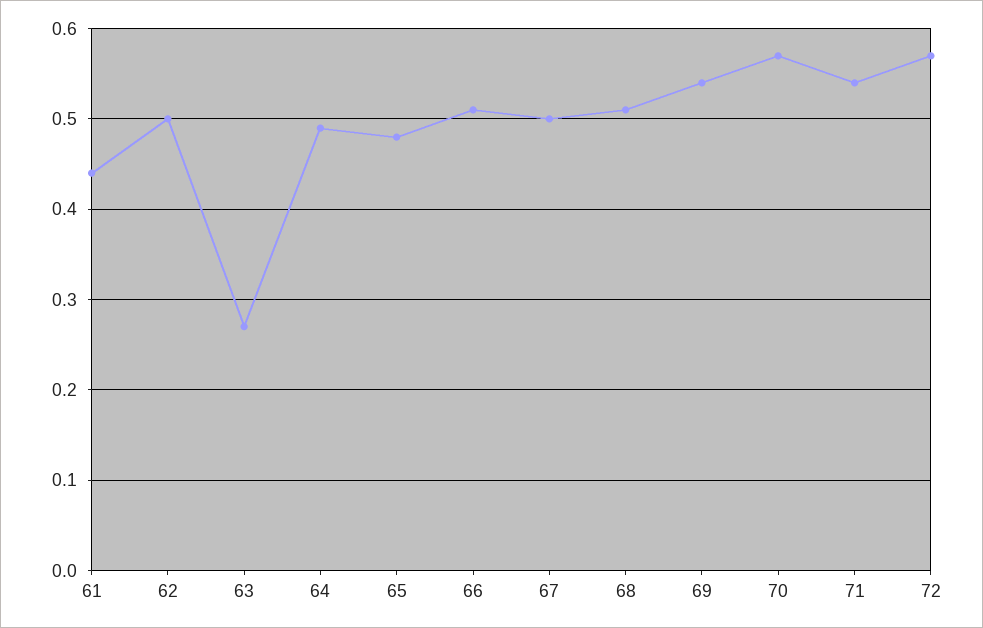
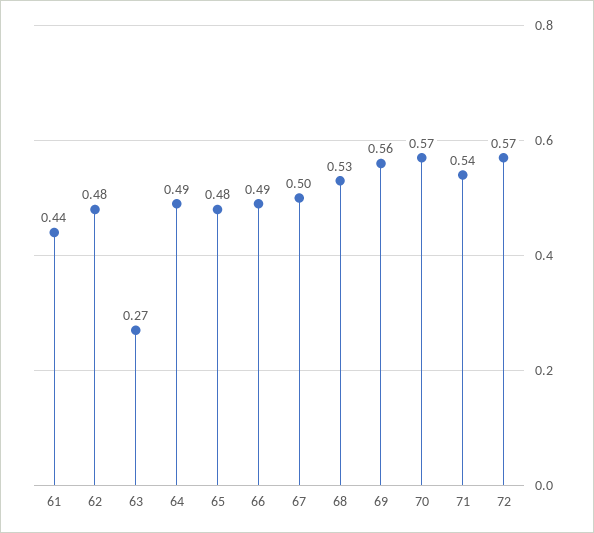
62: 0.5 -> 0.48
66: 0.51 -> 0.49
68: 0.51 -> 0.53
69: 0.54 -> 0.56

